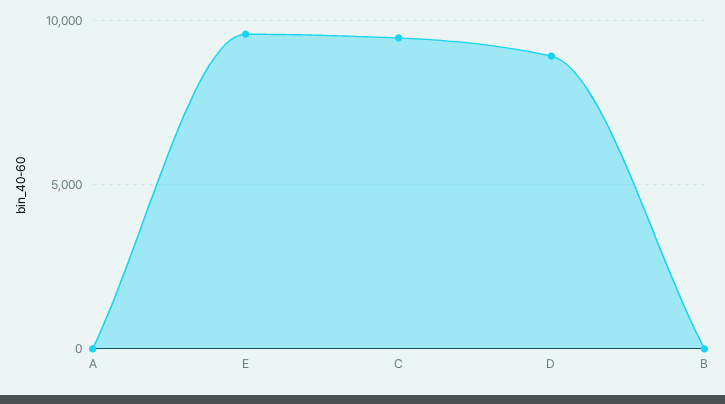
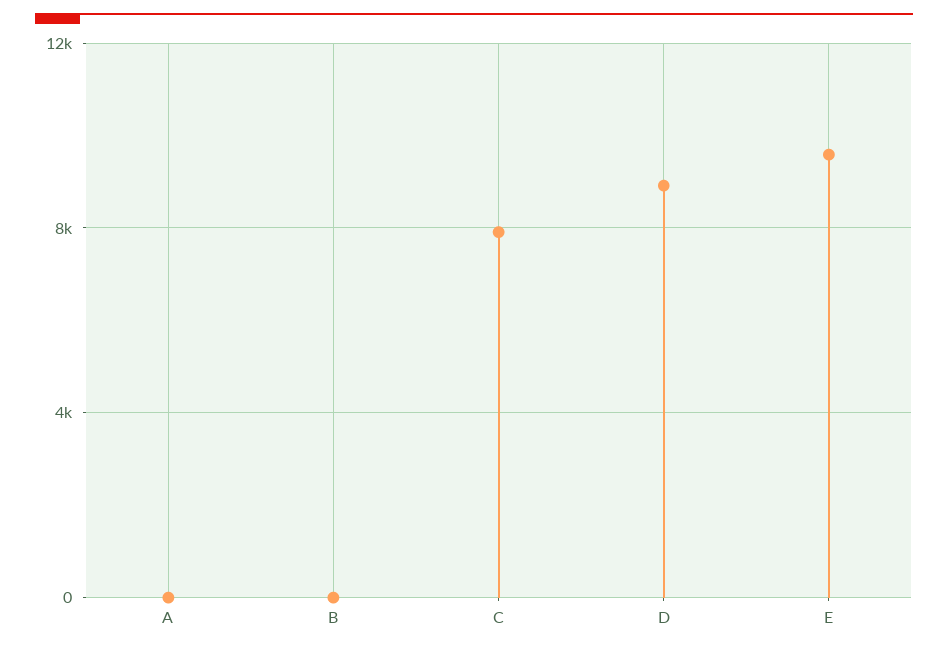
C: 9500 -> 8000

